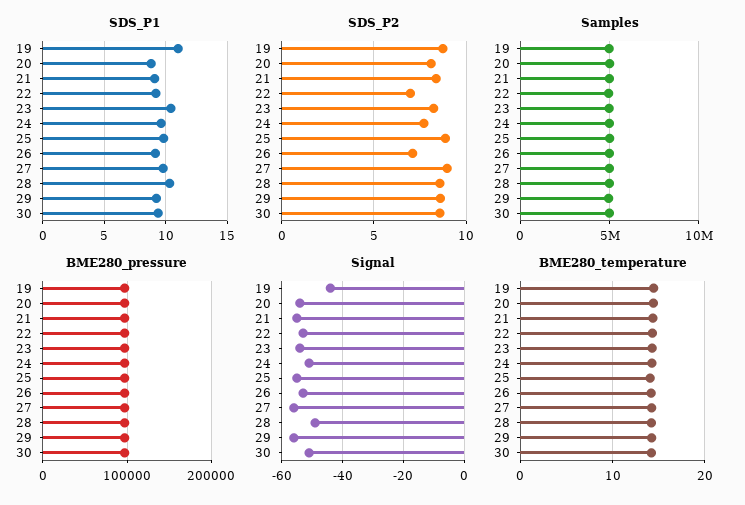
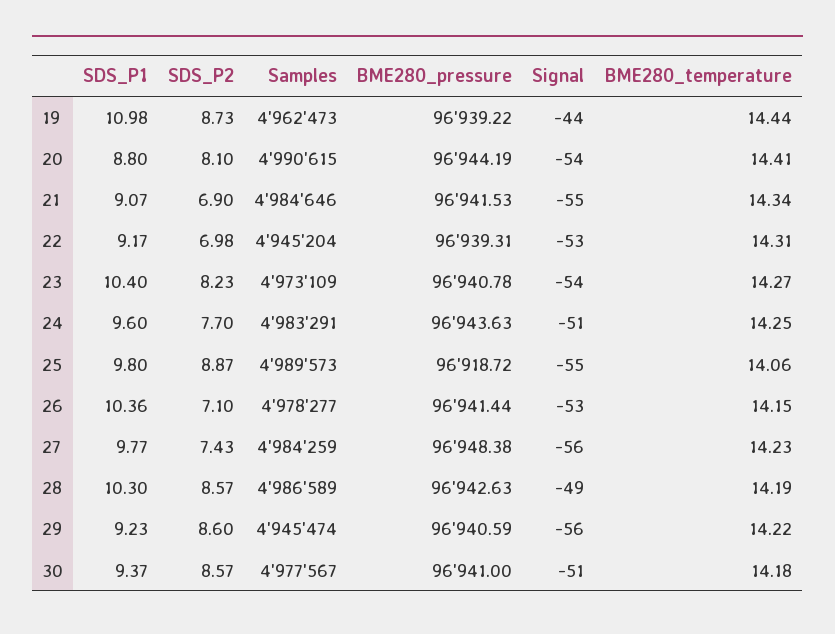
SDS_P1, 26: 9 -> 10.36
SDS_P2, 21: 8.5 -> 6.9
SDS_P2, 27: 9 -> 7.43

